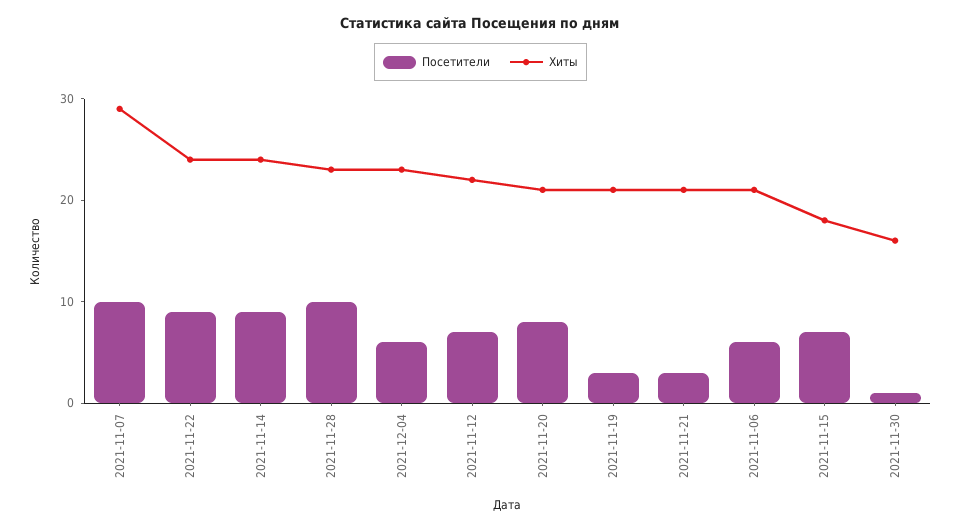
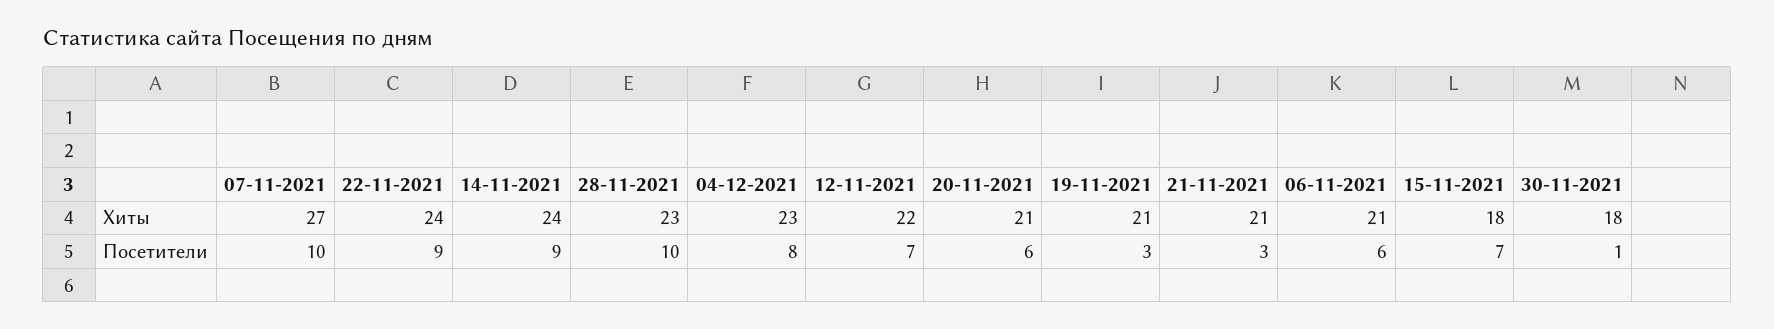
Хиты, 2021-11-07: 29 -> 27
Посетители, 2021-12-04: 6 -> 8
Посетители, 2021-11-20: 8 -> 6
Хиты, 2021-11-30: 16 -> 18

